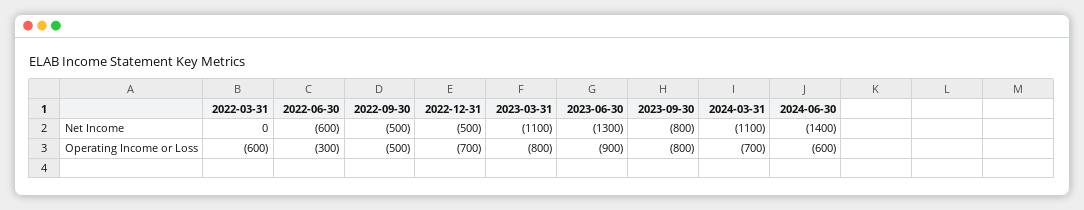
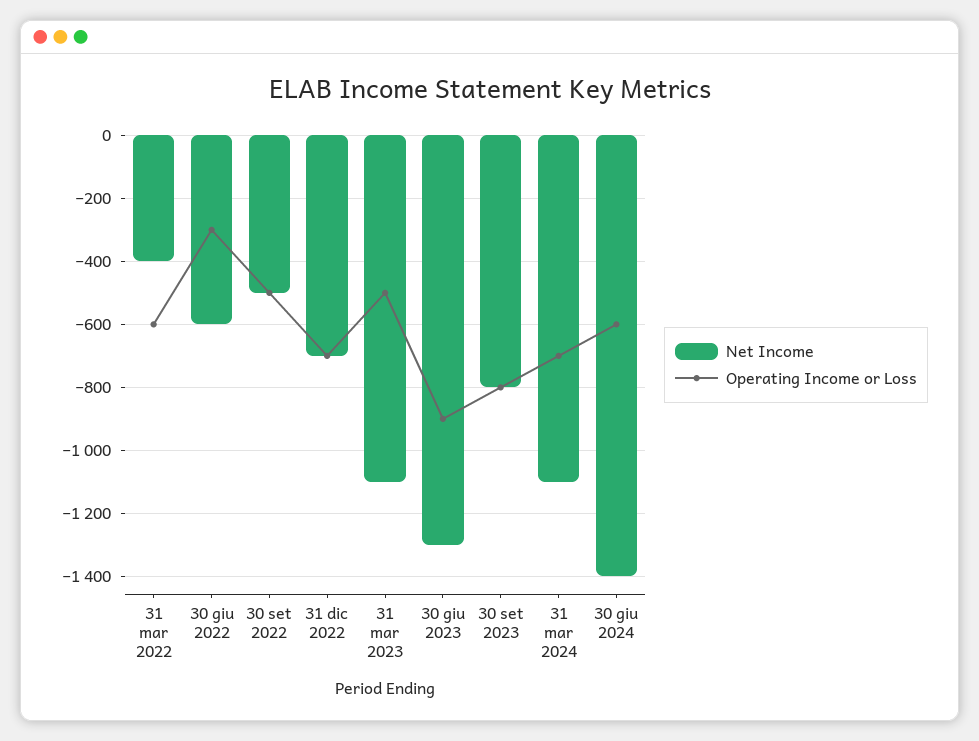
Net Income, 2022-03-31: 0 -> -400
Net Income, 2022-12-31: -500 -> -700
Operating Income or Loss, 2023-03-31: -800 -> -500

